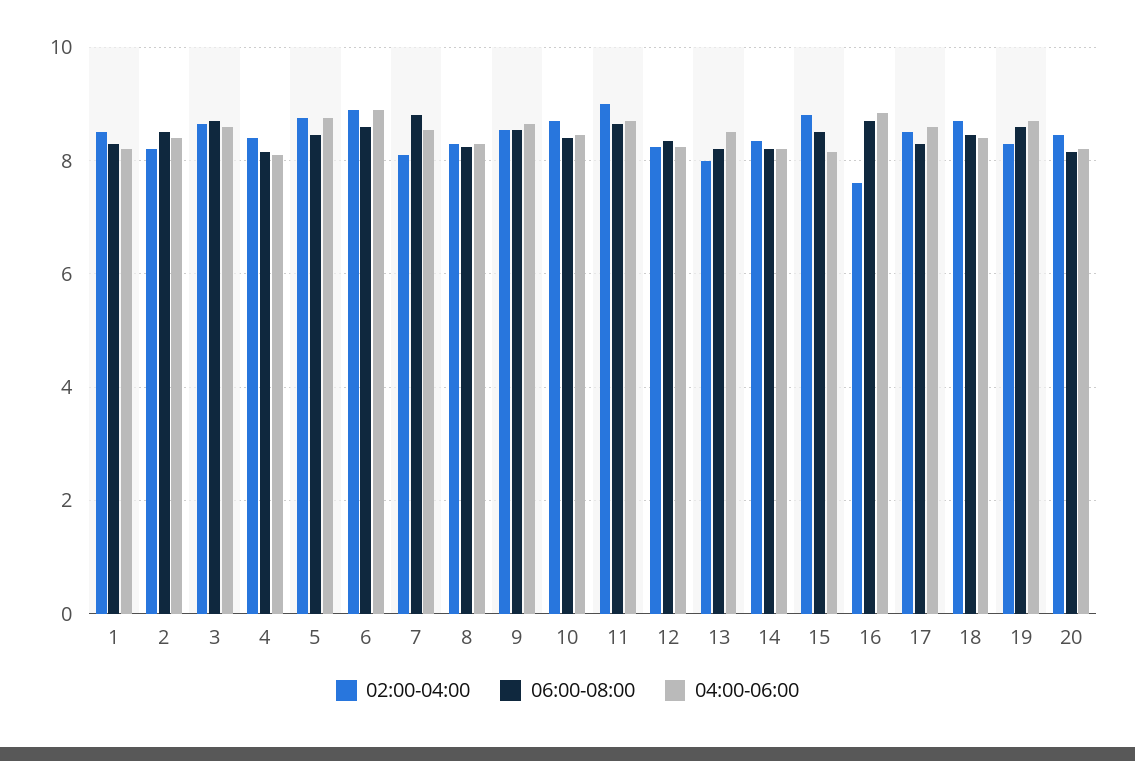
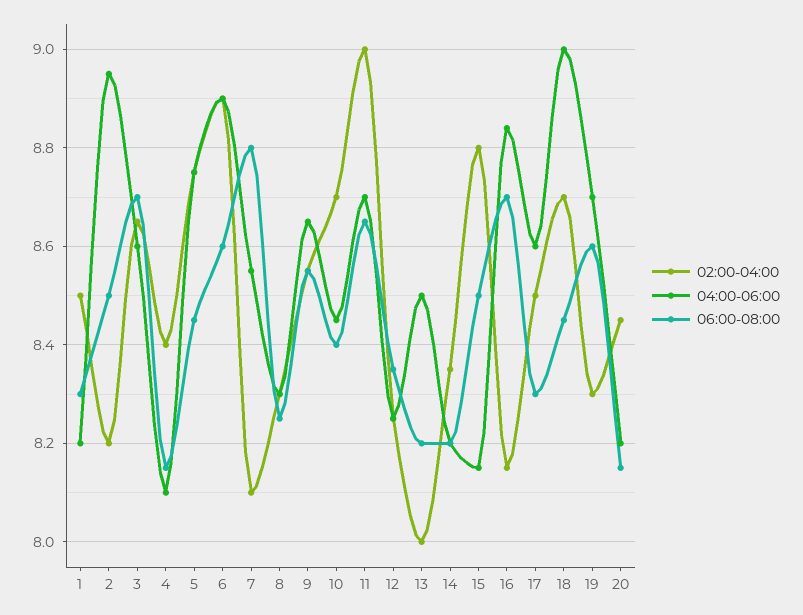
04:00-06:00, 2: 8.4 -> 8.95
02:00-04:00, 16: 7.6 -> 8.15
04:00-06:00, 18: 8.4 -> 9

